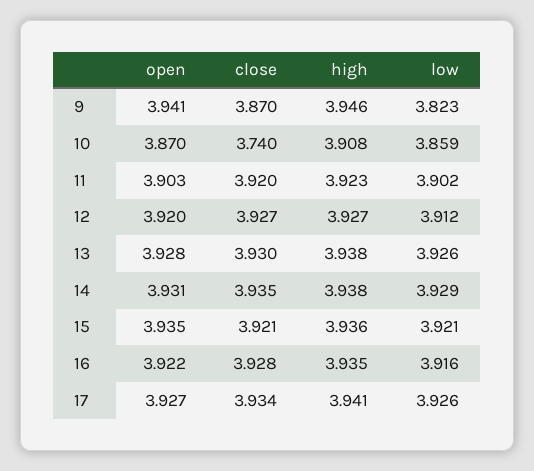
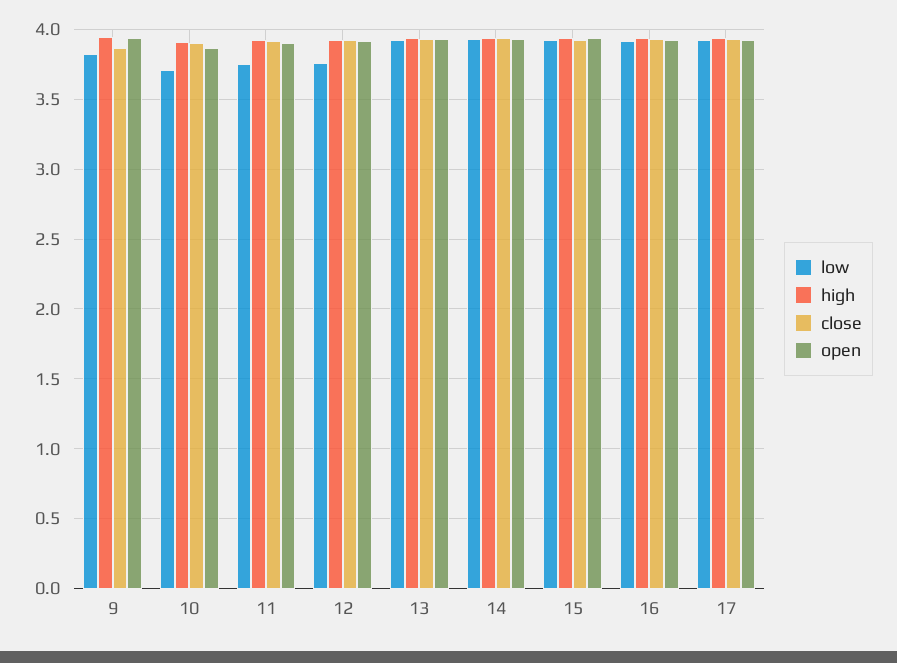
close, 10: 3.74 -> 3.9
low, 10: 3.859 -> 3.7
low, 11: 3.902 -> 3.75
low, 12: 3.912 -> 3.75

